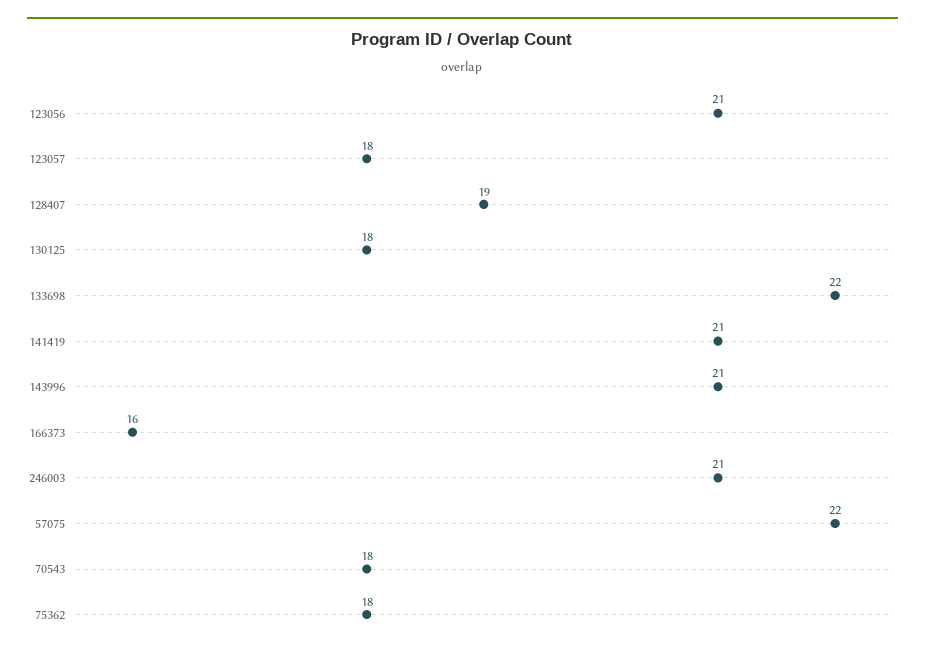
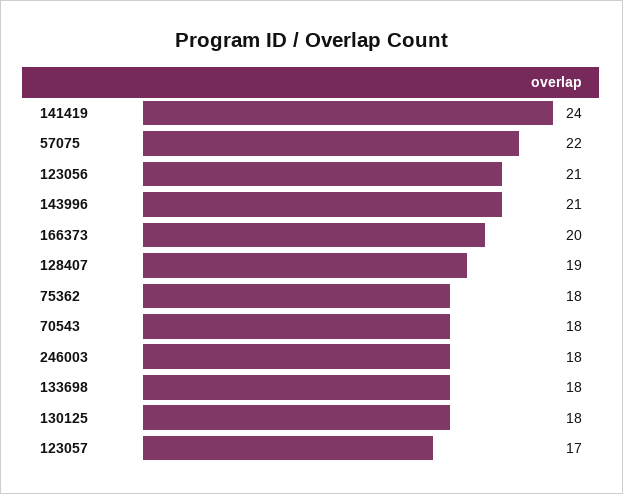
123057: 18 -> 17
133698: 22 -> 18
141419: 21 -> 24
166373: 16 -> 20
246003: 21 -> 18

